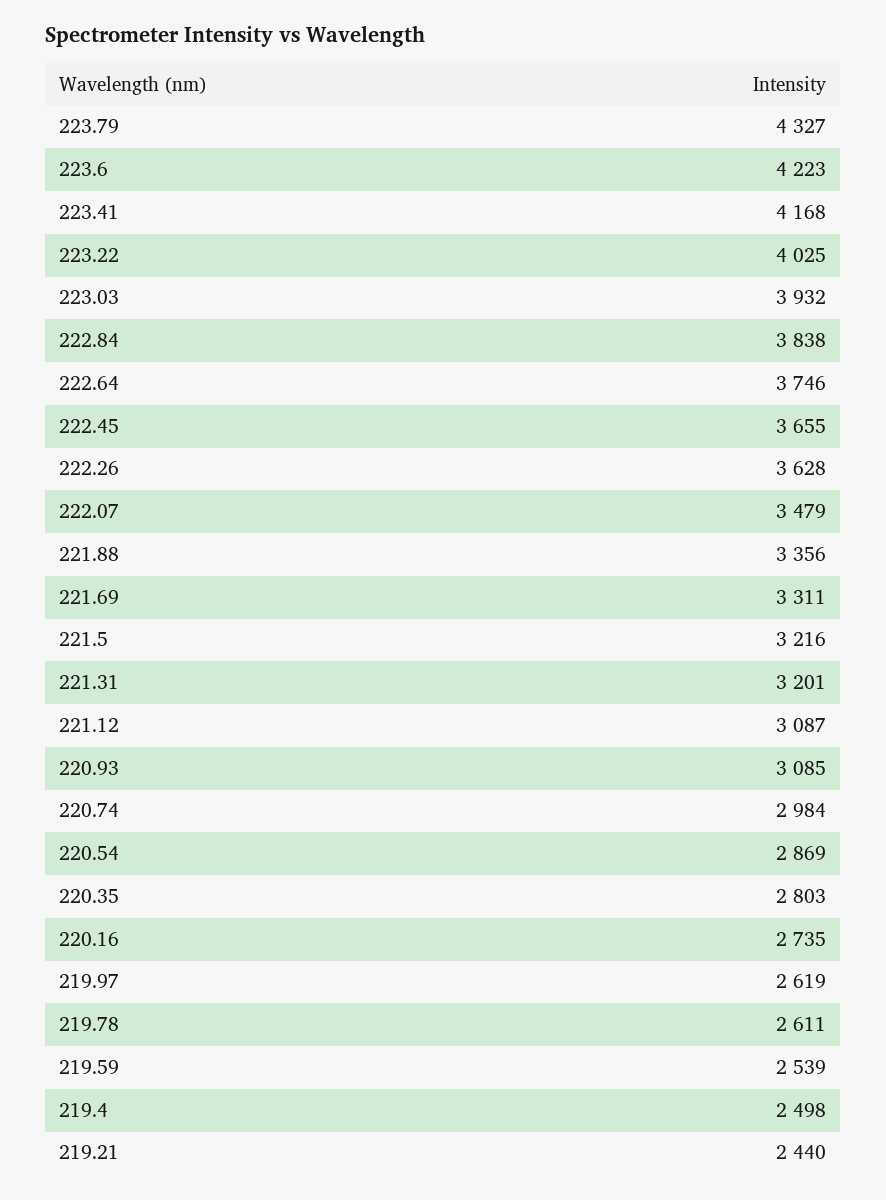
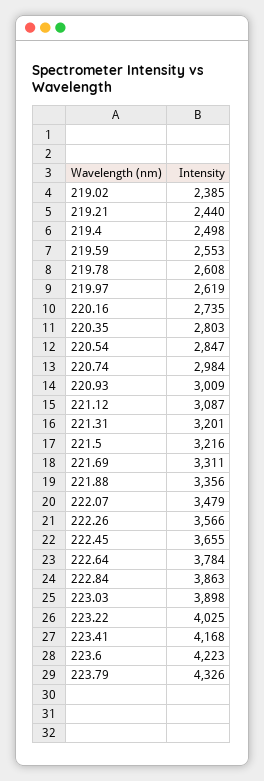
223.79: 4327 -> 4326
223.03: 3932 -> 3898
222.84: 3838 -> 3863
222.64: 3746 -> 3784
222.26: 3628 -> 3566
220.93: 3085 -> 3009
220.54: 2869 -> 2847
219.78: 2611 -> 2608
219.59: 2539 -> 2553
219.02: none -> 2385

